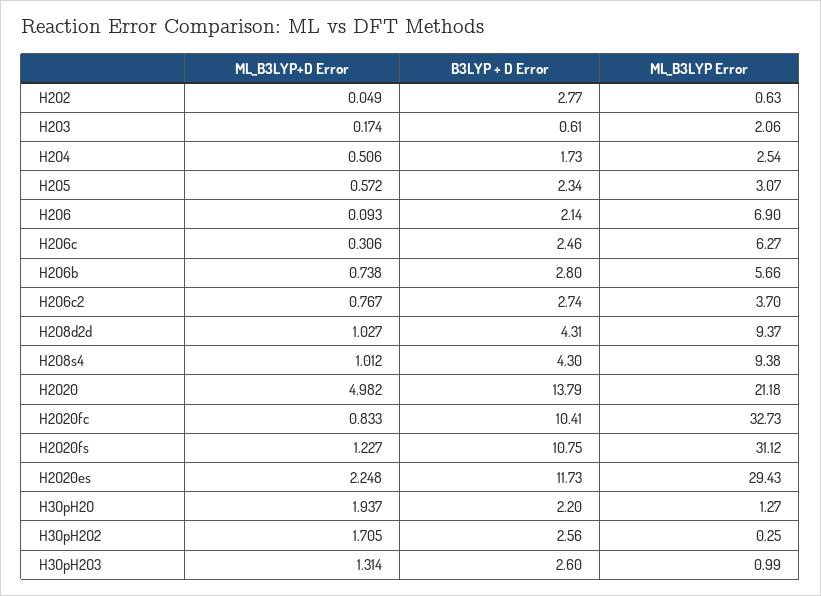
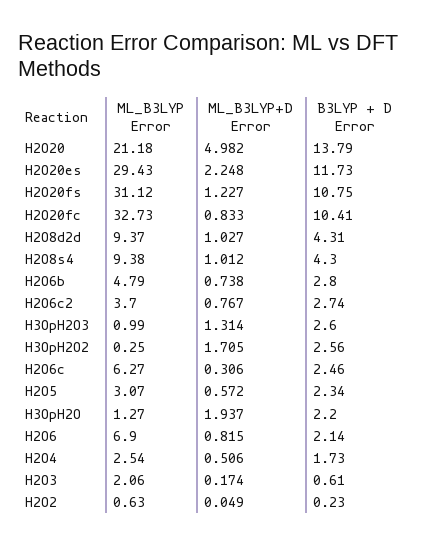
B3LYP + D Error, H2O2: 2.77 -> 0.23
ML_B3LYP+D Error, H2O6: 0.093 -> 0.815
ML_B3LYP Error, H2O6b: 5.66 -> 4.79

